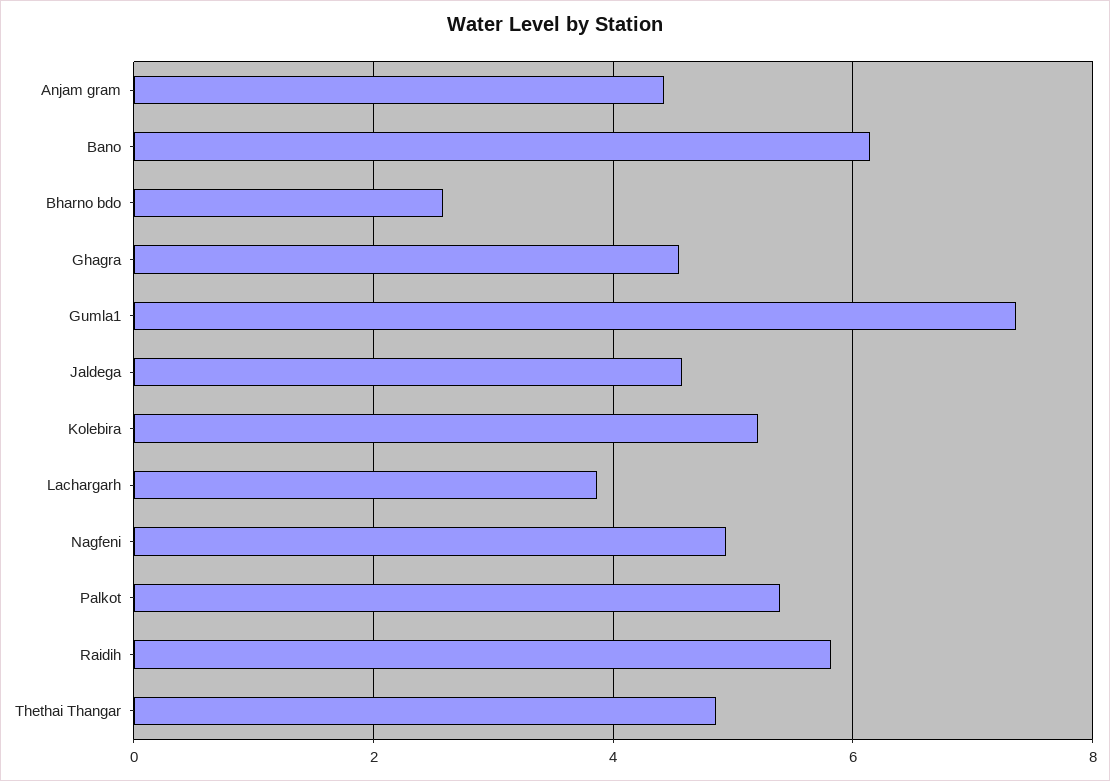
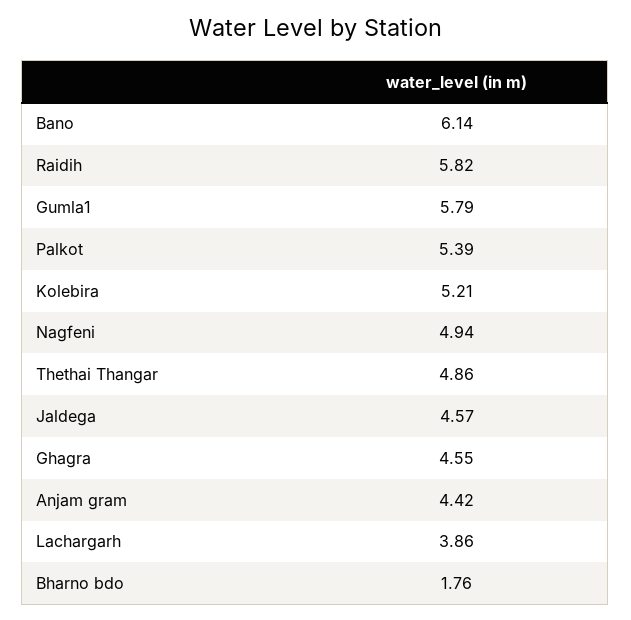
Bharno bdo: 2.6 -> 1.76
Gumla1: 7.4 -> 5.79

